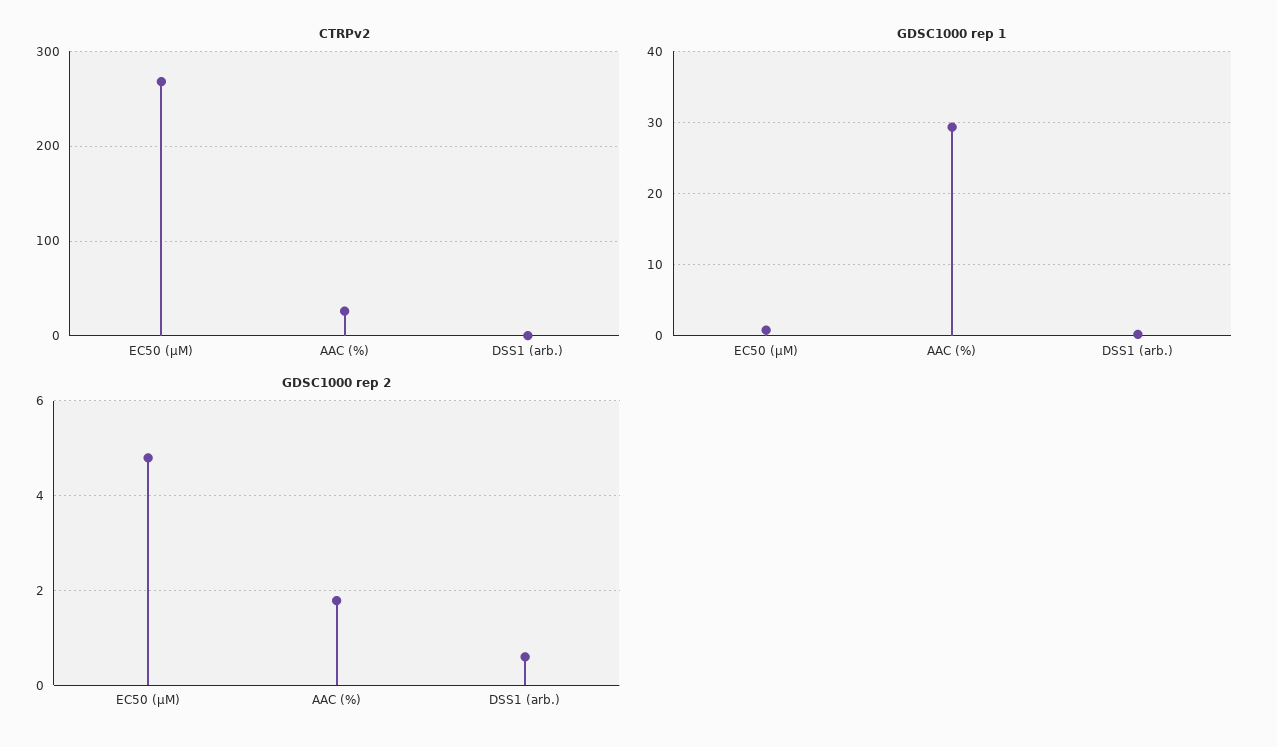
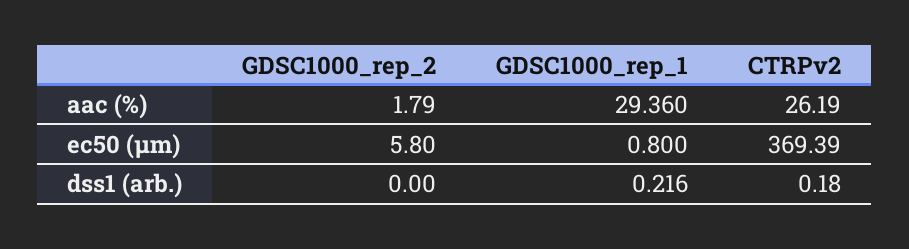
CTRPv2, EC50 (µM): 270 -> 369.39
GDSC1000 rep 2, EC50 (µM): 4.8 -> 5.8
GDSC1000 rep 2, DSS1 (arb.): 0.6 -> 0

